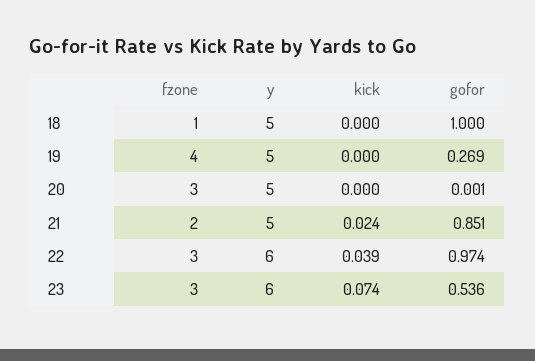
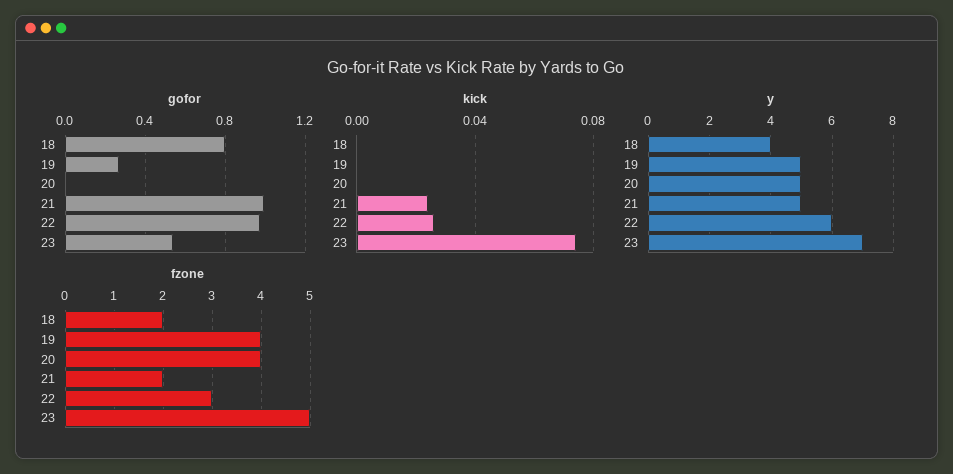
fzone, 18: 1 -> 2
y, 18: 5 -> 4
gofor, 18: 1 -> 0.8
fzone, 20: 3 -> 4
gofor, 21: 0.851 -> 1
kick, 22: 0.039 -> 0.025
fzone, 23: 3 -> 5
y, 23: 6 -> 7

